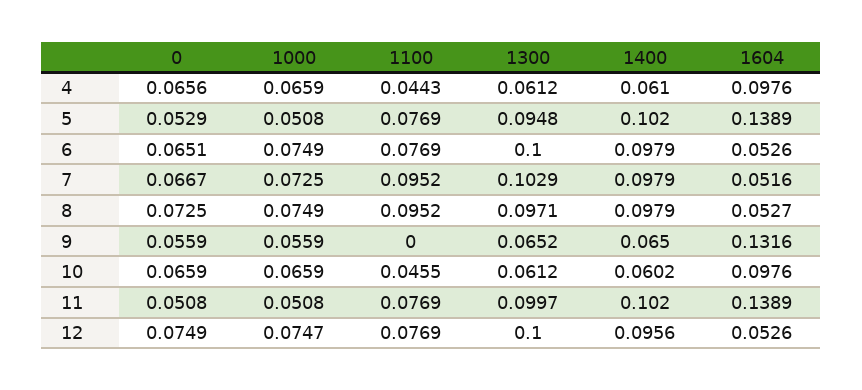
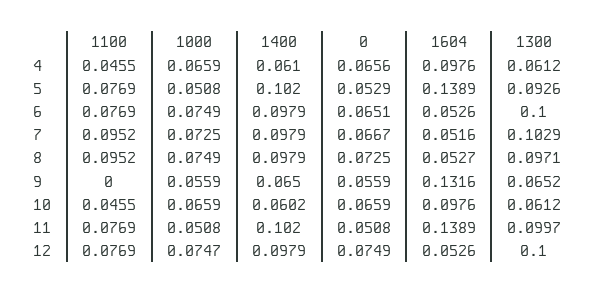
1100, 4: 0.0443 -> 0.0455
1300, 5: 0.0948 -> 0.0926
1400, 12: 0.0956 -> 0.0979

